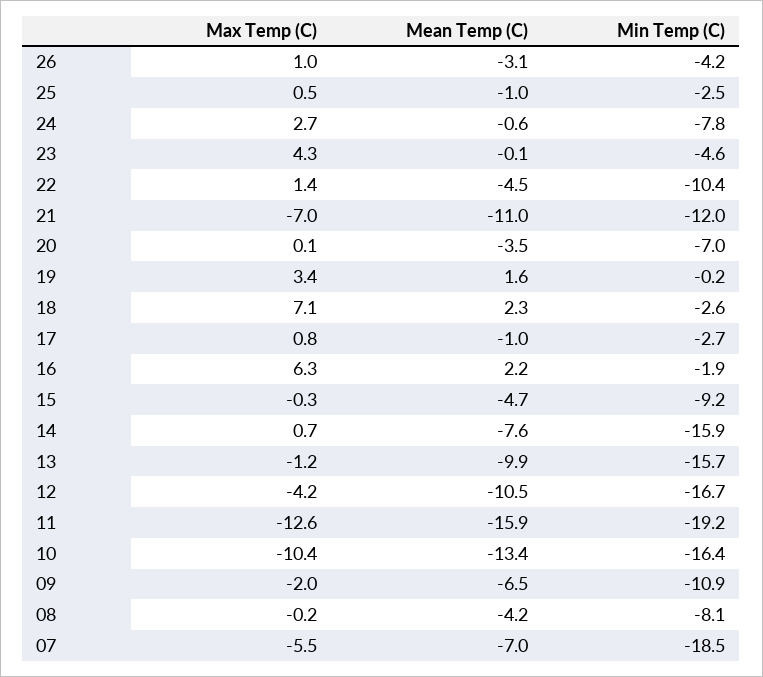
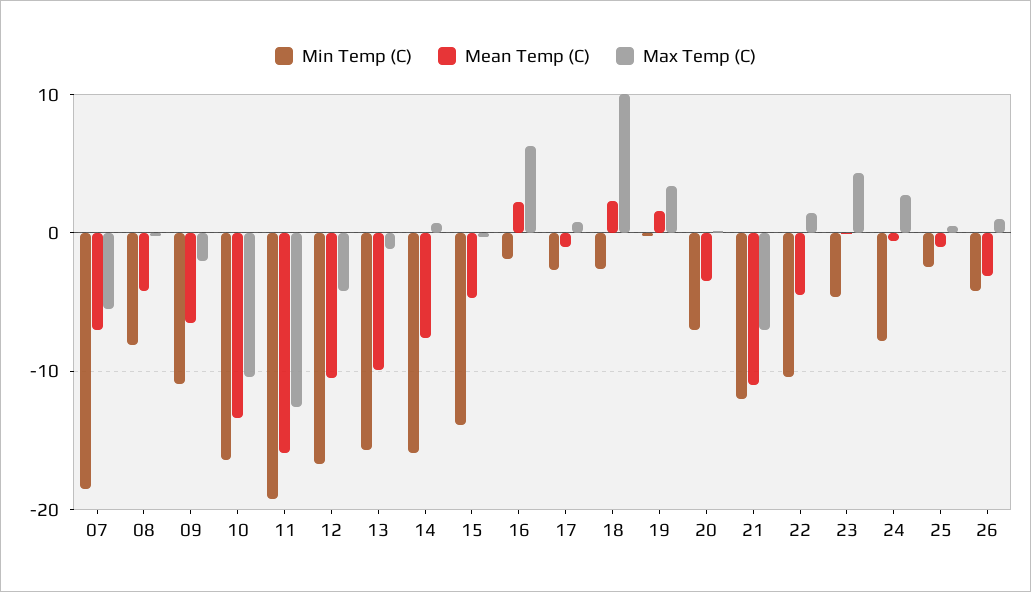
Max Temp (C), 18: 7.1 -> 10
Min Temp (C), 15: -9.2 -> -14

